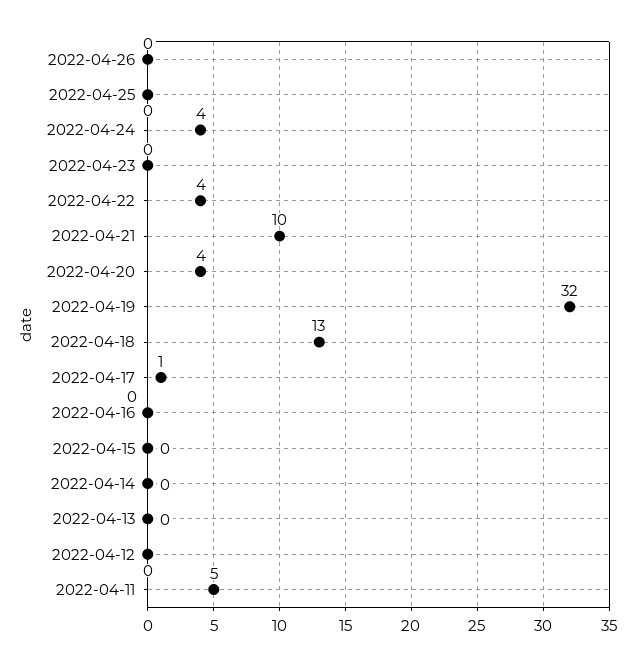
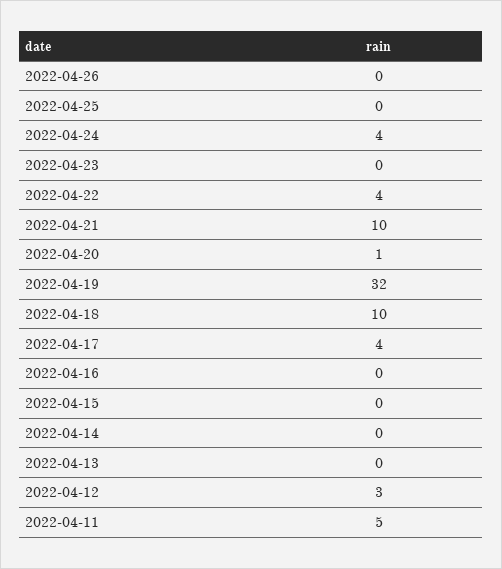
2022-04-20: 4 -> 1
2022-04-18: 13 -> 10
2022-04-17: 1 -> 4
2022-04-12: 0 -> 3

